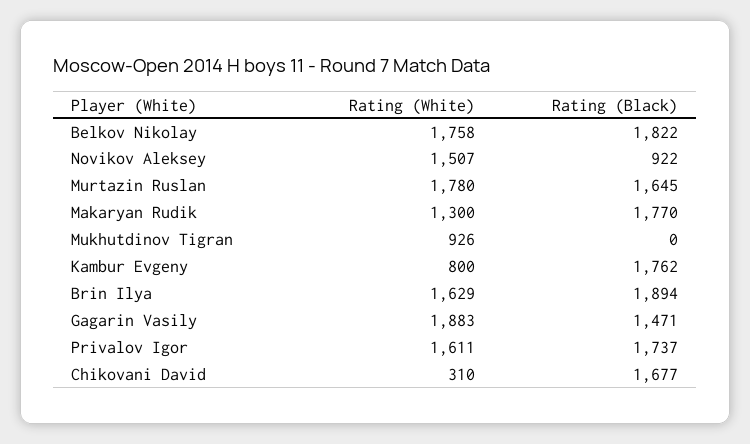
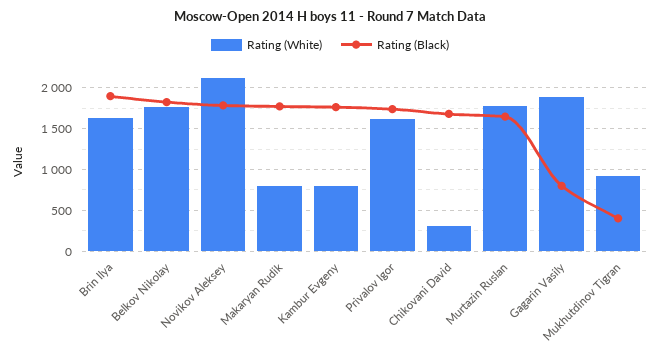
Rating (White), Novikov Aleksey: 1507 -> 2100
Rating (Black), Novikov Aleksey: 922 -> 1800
Rating (White), Makaryan Rudik: 1300 -> 800
Rating (Black), Mukhutdinov Tigran: 0 -> 400
Rating (Black), Gagarin Vasily: 1471 -> 800

